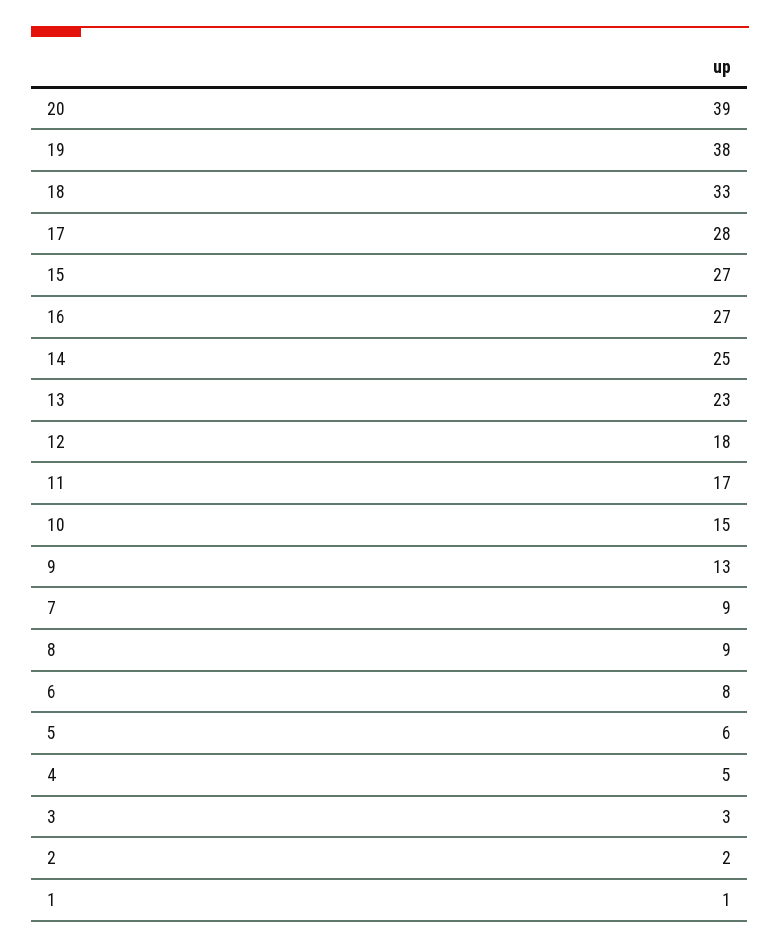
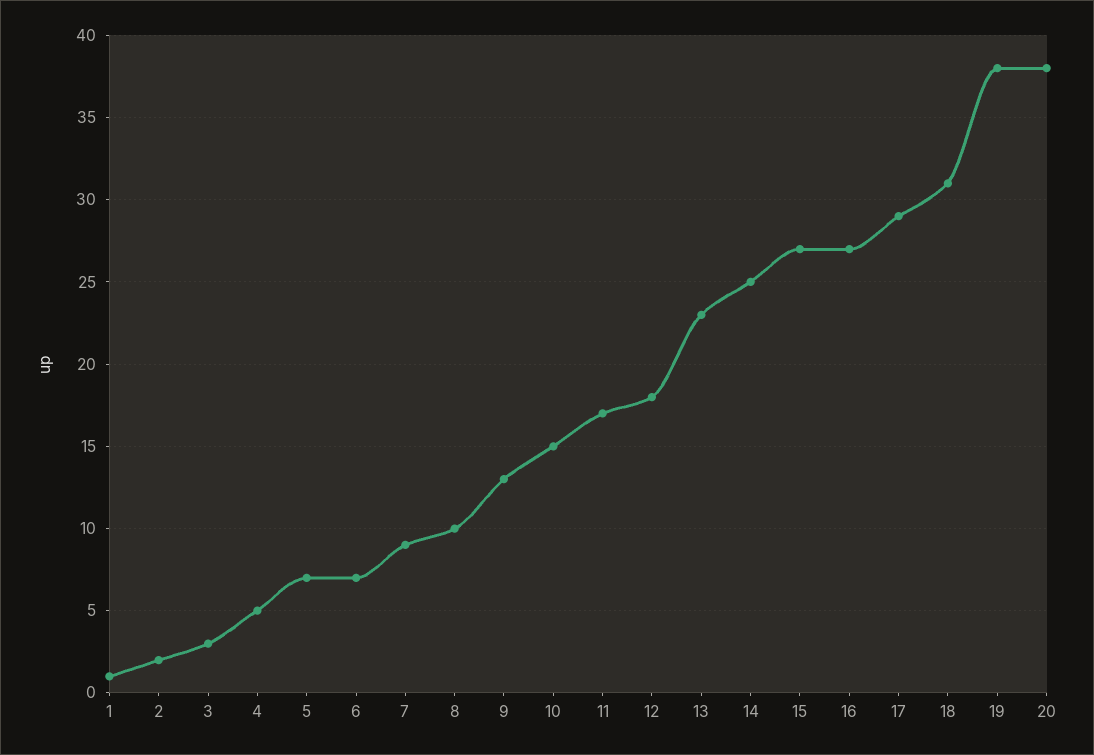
20: 39 -> 38
18: 33 -> 31
17: 28 -> 29
8: 9 -> 10
6: 8 -> 7
5: 6 -> 7

